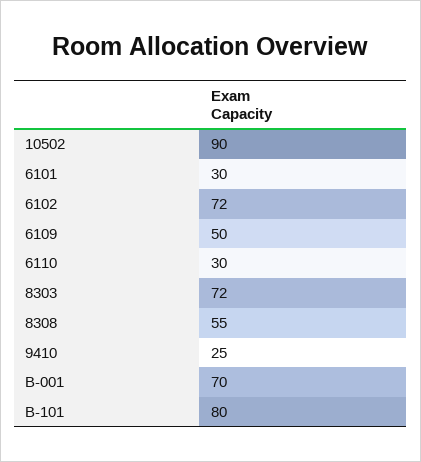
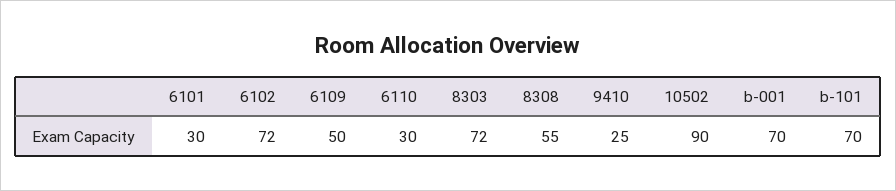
B-101: 80 -> 70

